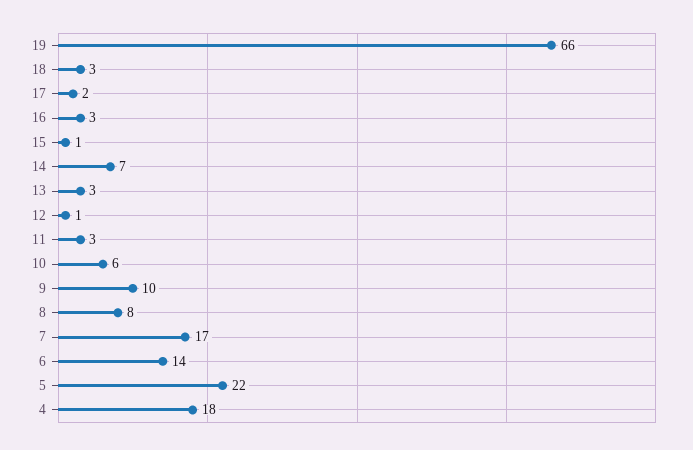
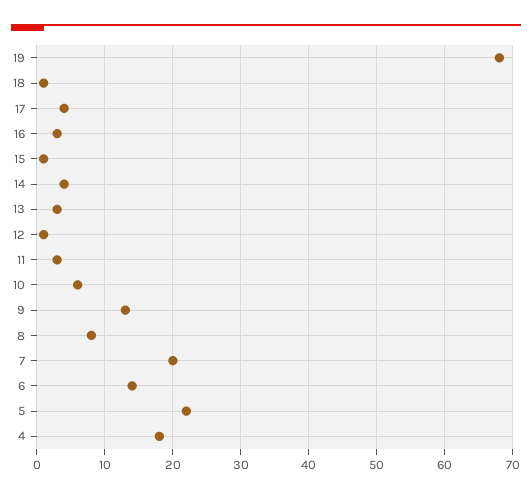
19: 66 -> 68
18: 3 -> 1
17: 2 -> 4
14: 7 -> 4
9: 10 -> 13
7: 17 -> 20

